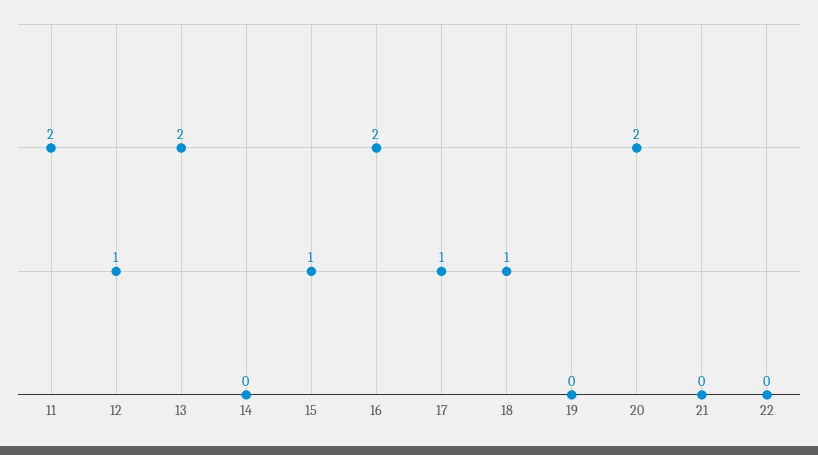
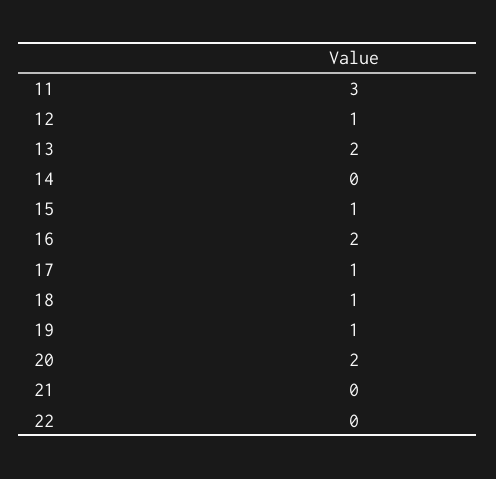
11: 2 -> 3
19: 0 -> 1

